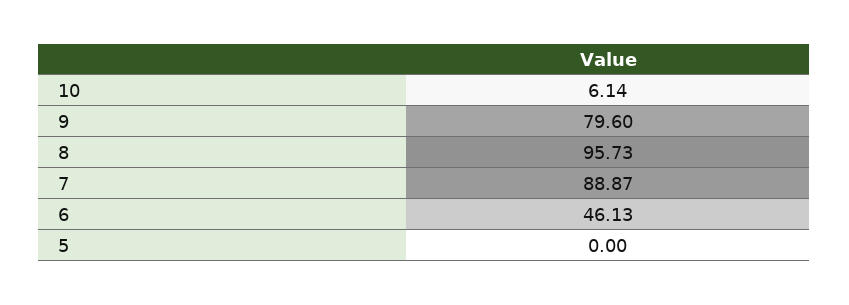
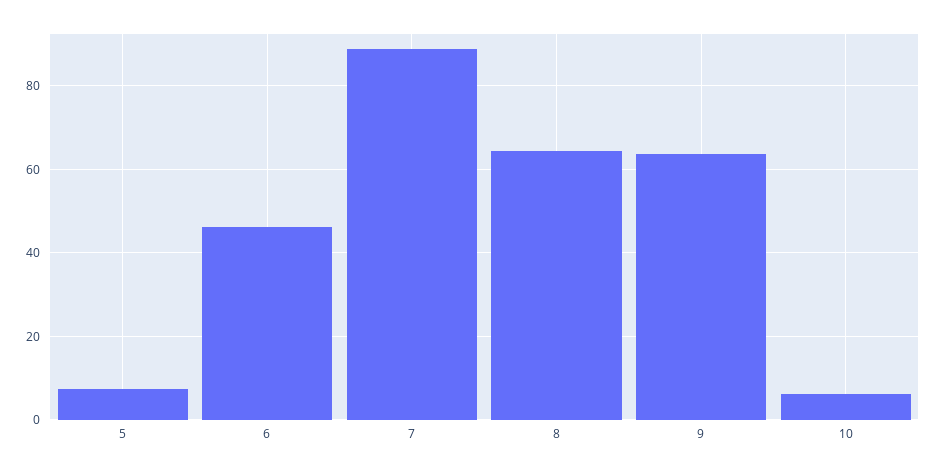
9: 79.6 -> 64
8: 95.73 -> 64
5: 0 -> 8

